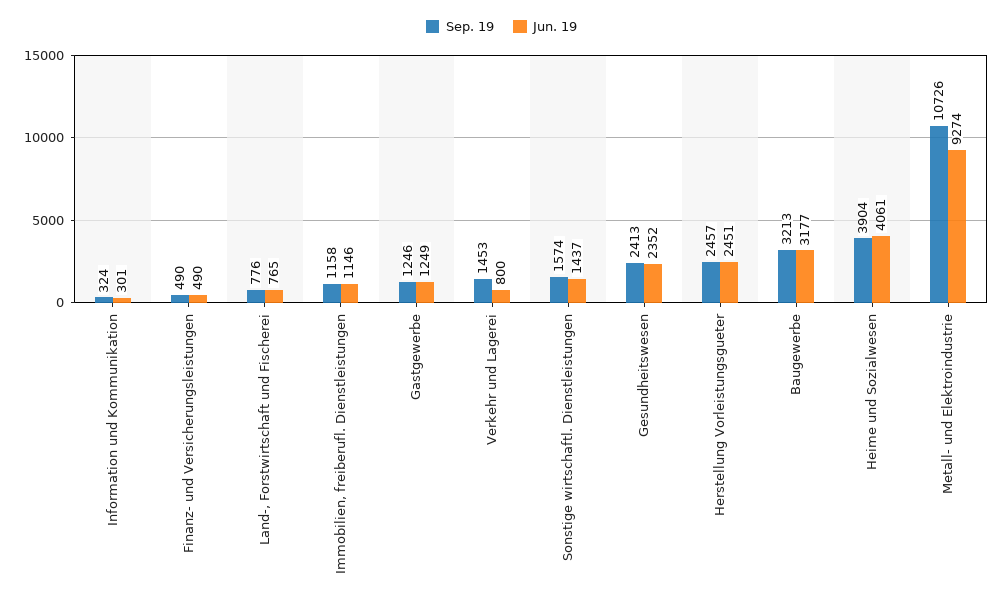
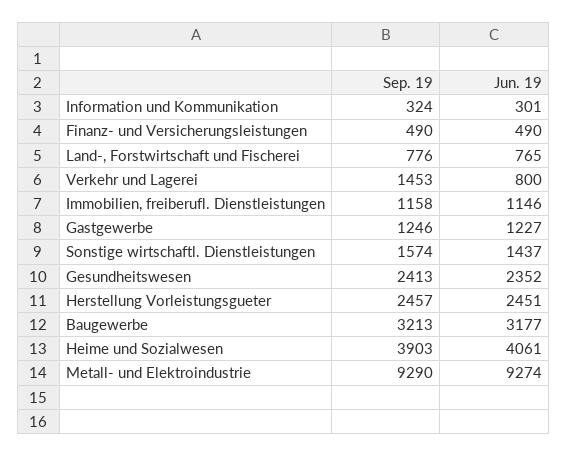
Jun. 19, Gastgewerbe: 1249 -> 1227
Sep. 19, Heime und Sozialwesen: 3904 -> 3903
Sep. 19, Metall- und Elektroindustrie: 10726 -> 9290

